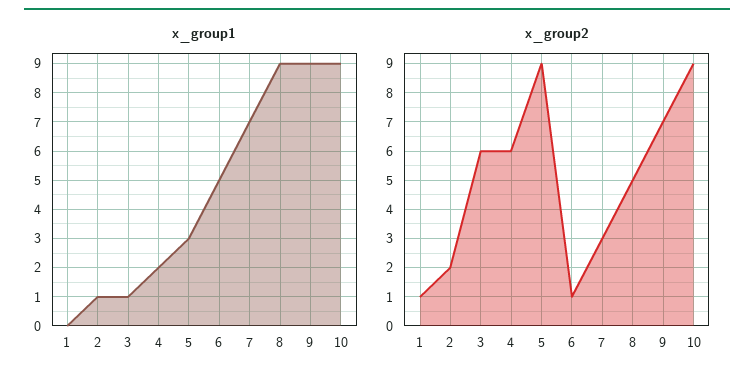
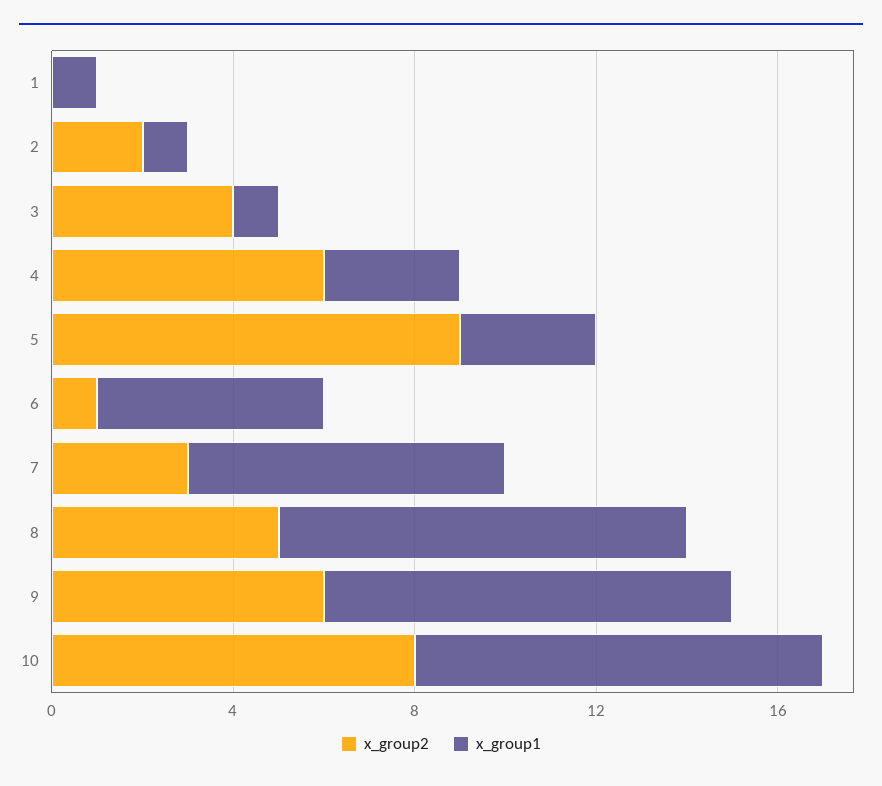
x_group1, 1: 0 -> 1
x_group1, 4: 2 -> 3
x_group2, 1: 1 -> 0
x_group2, 3: 6 -> 4
x_group2, 9: 7 -> 6
x_group2, 10: 9 -> 8

